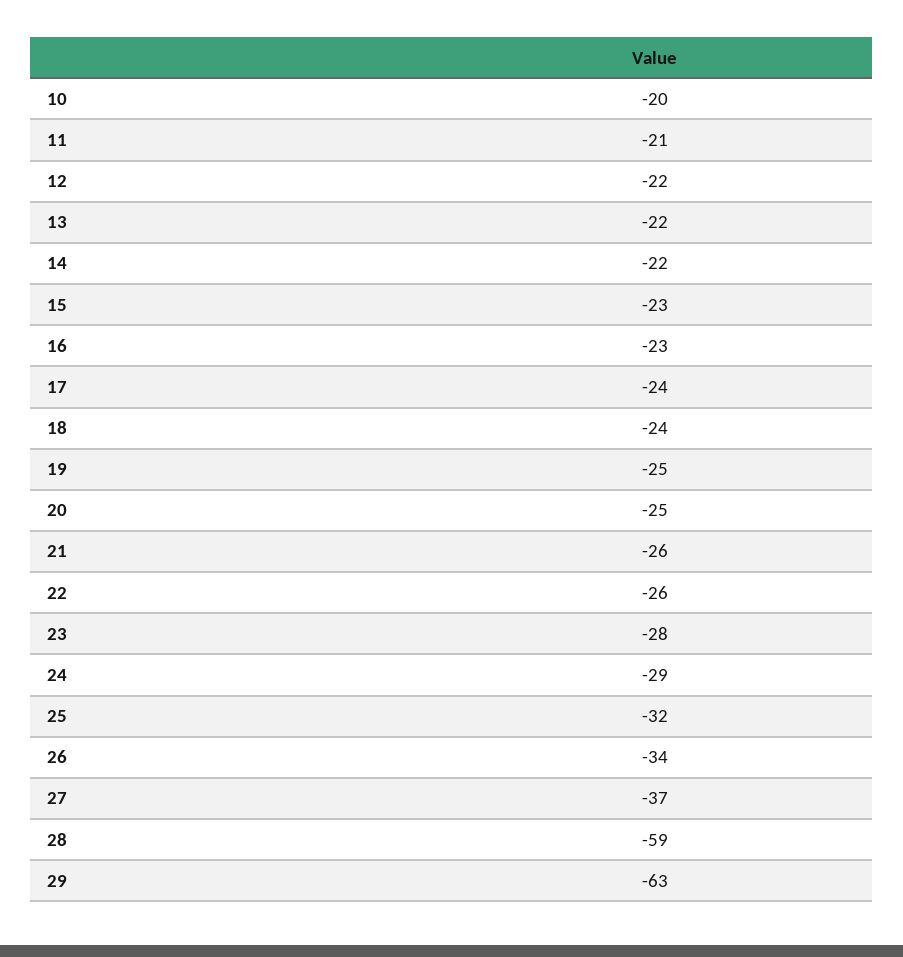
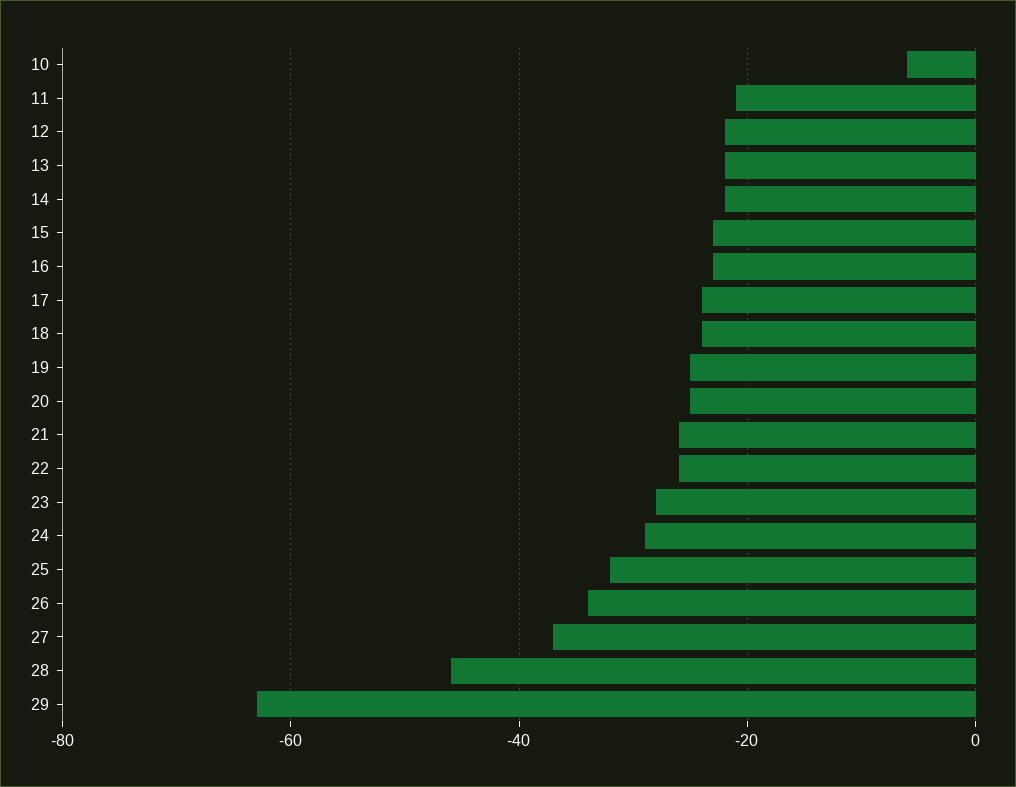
10: -20 -> -5
28: -59 -> -45

